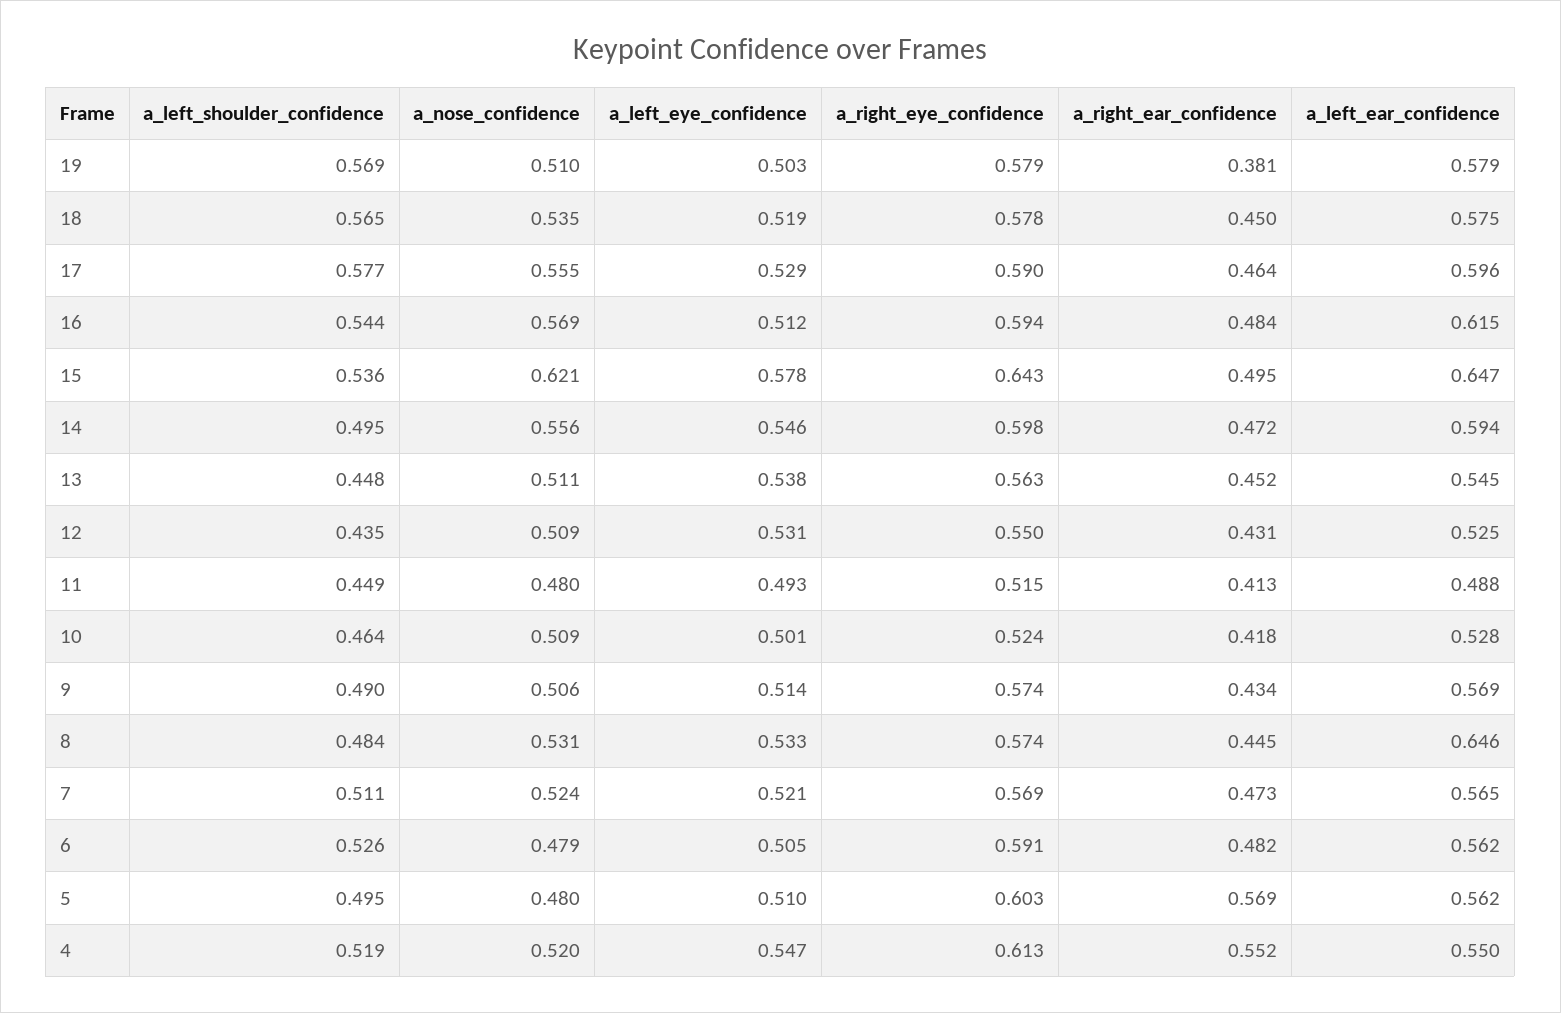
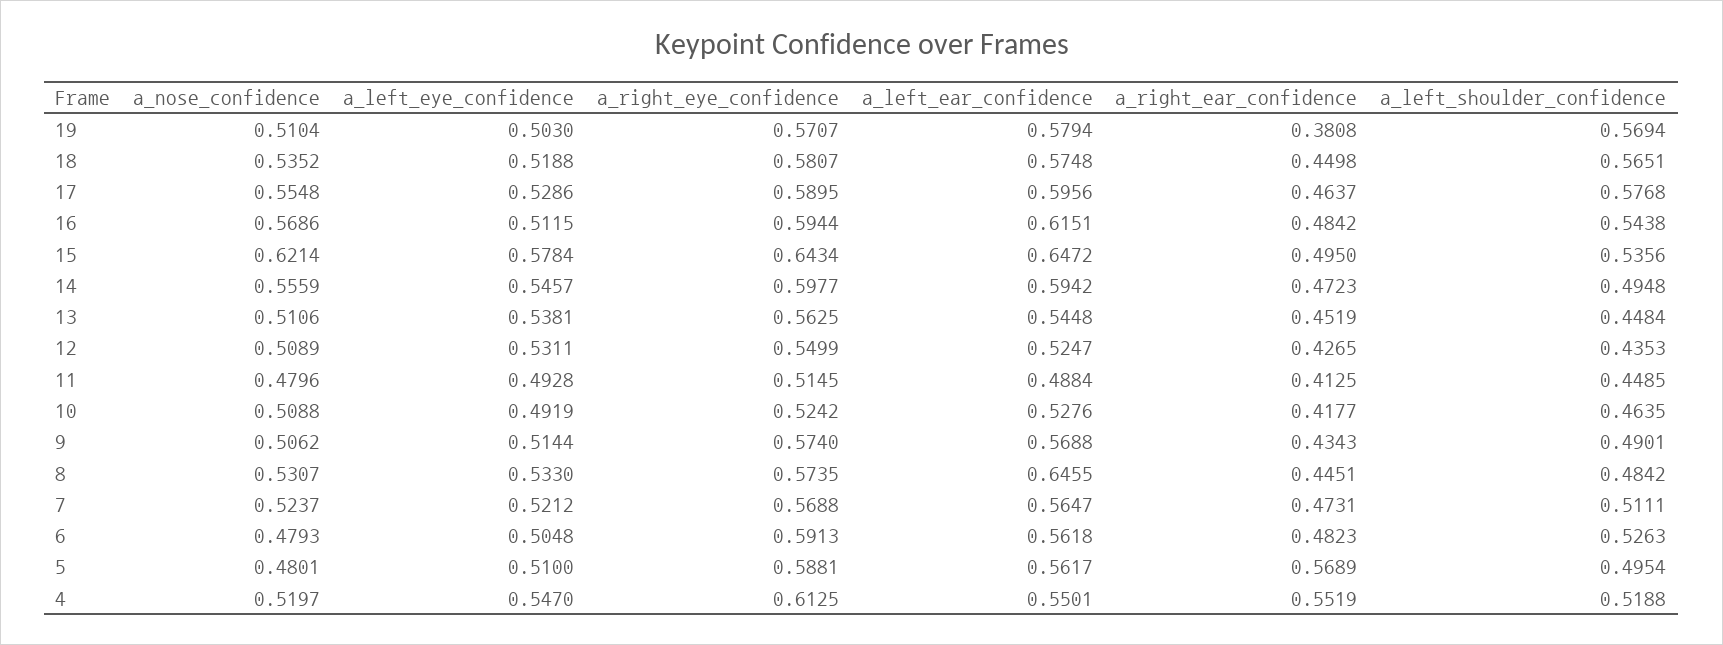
a_right_eye_confidence, 19: 0.579 -> 0.5707
a_right_eye_confidence, 18: 0.578 -> 0.5807
a_right_ear_confidence, 12: 0.431 -> 0.4265
a_left_eye_confidence, 10: 0.501 -> 0.4919
a_right_eye_confidence, 5: 0.603 -> 0.5881

